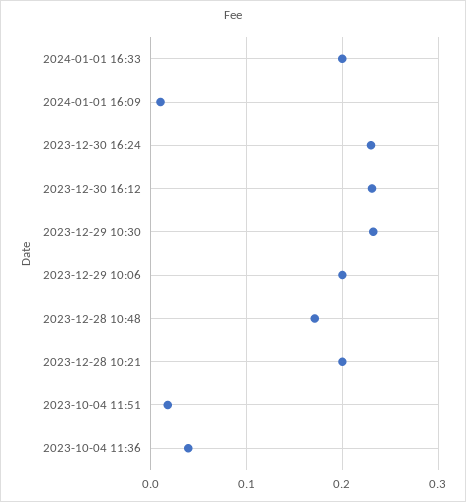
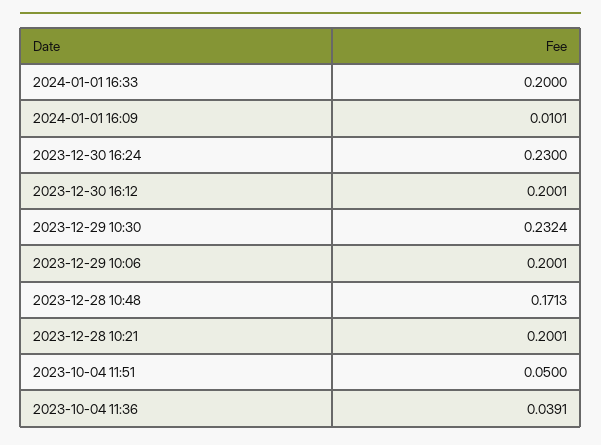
2023-12-30 16:12: 0.23 -> 0.2001
2023-10-04 11:51: 0.02 -> 0.05

